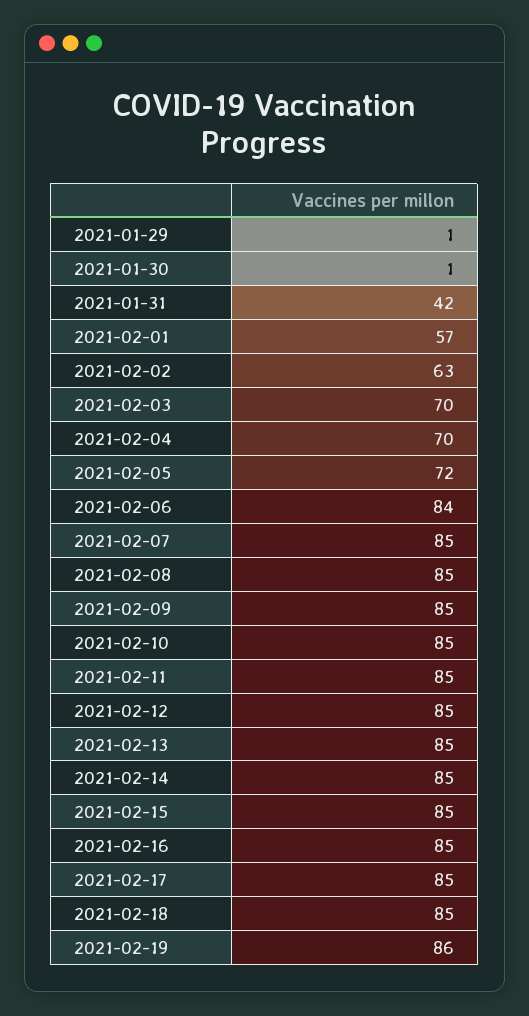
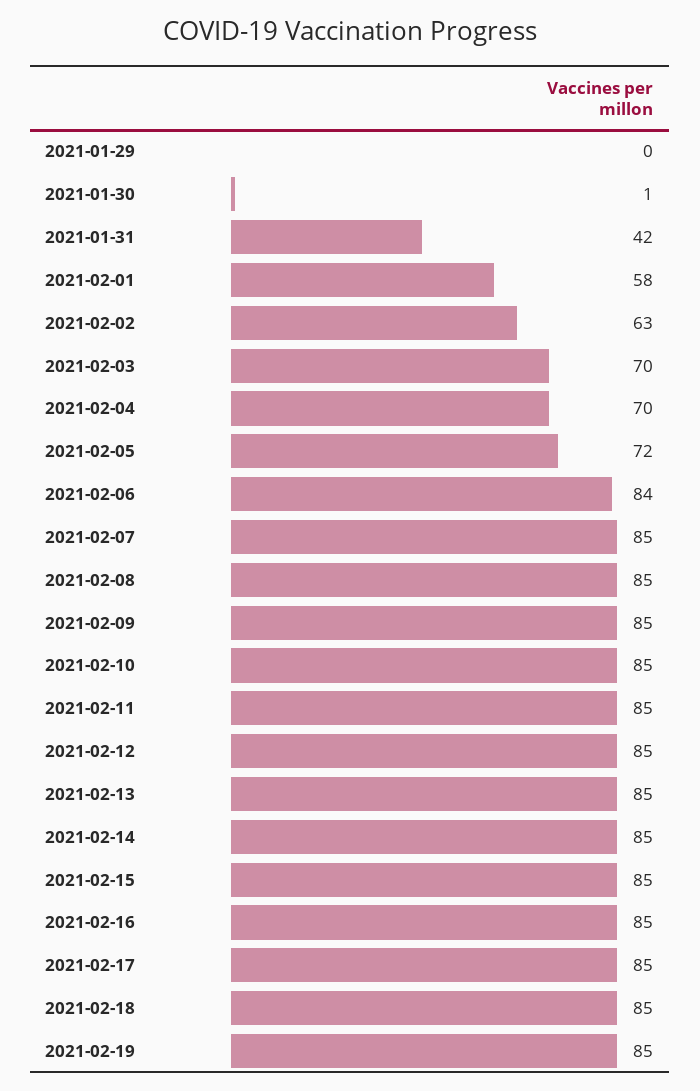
2021-01-29: 1 -> 0
2021-02-01: 57 -> 58
2021-02-19: 86 -> 85

